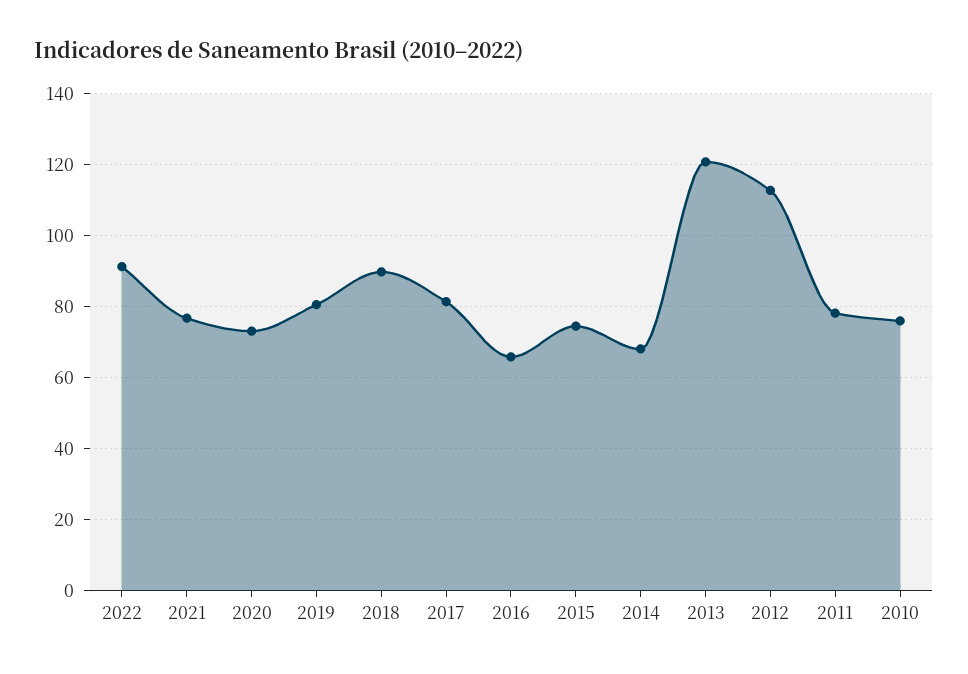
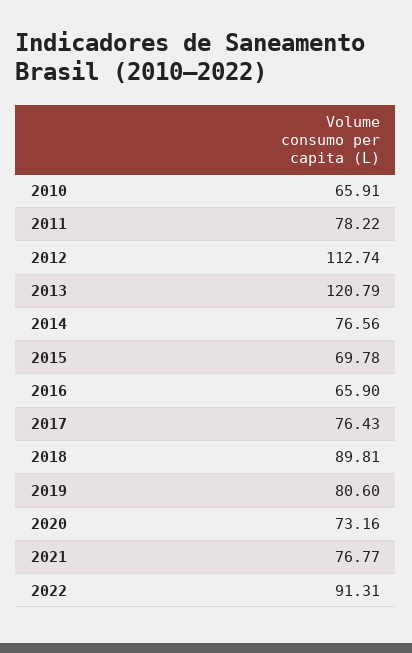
2017: 82 -> 76.43
2015: 74 -> 69.78
2014: 68 -> 76.56
2010: 76 -> 65.91

